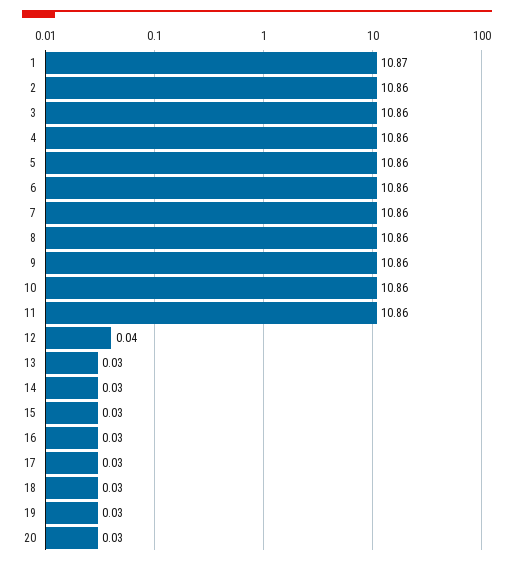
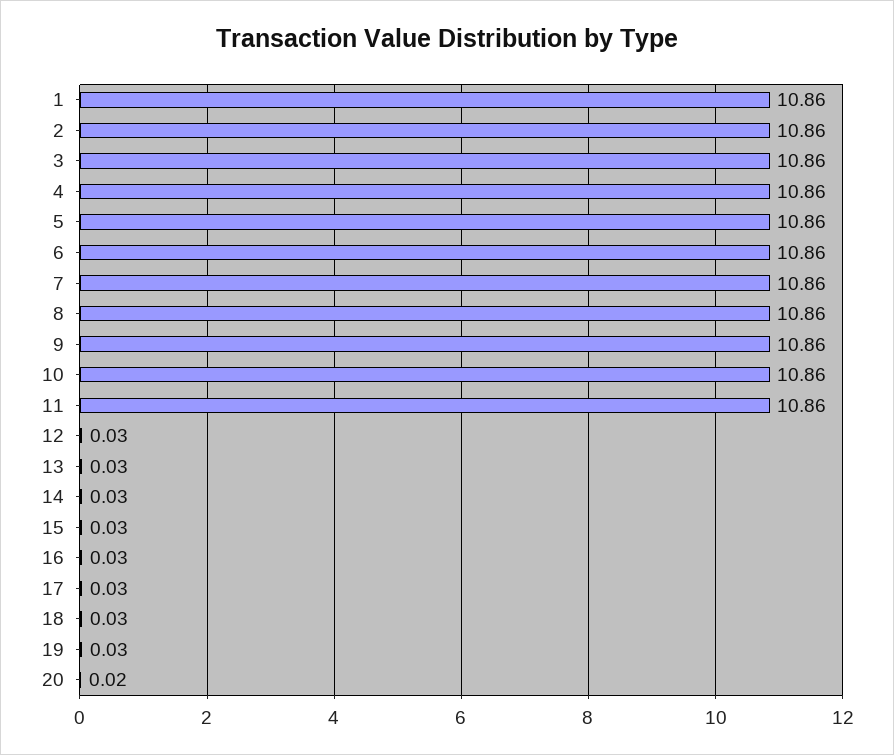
1: 10.87 -> 10.86
12: 0.04 -> 0.03
20: 0.03 -> 0.02

